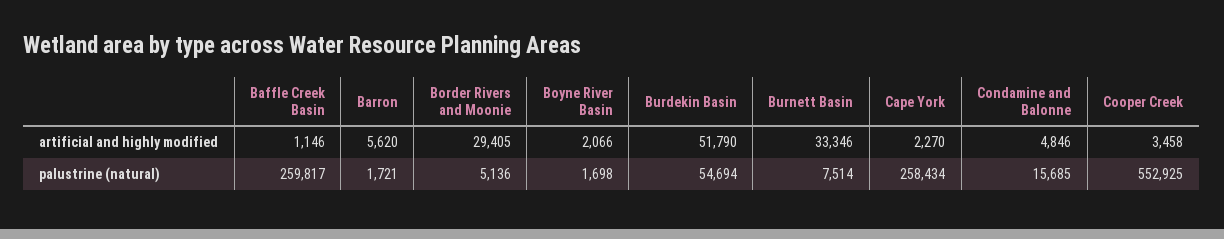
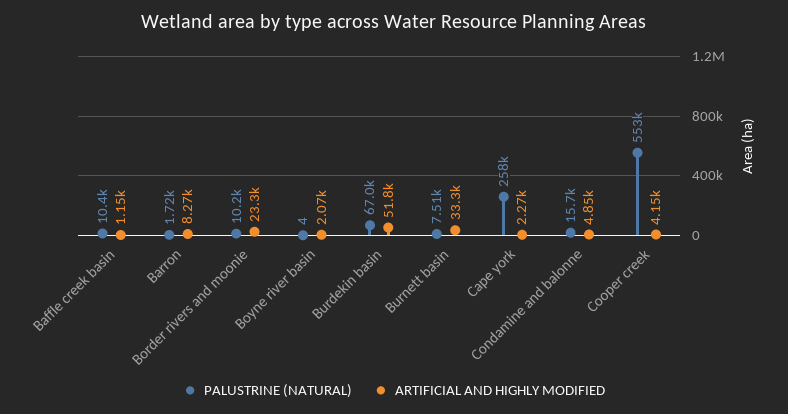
artificial and highly modified, Barron: 5620 -> 8270
artificial and highly modified, Border Rivers and Moonie: 29405 -> 23300
artificial and highly modified, Cooper Creek: 3458 -> 4150
palustrine (natural), Baffle Creek Basin: 259817 -> 10400
palustrine (natural), Border Rivers and Moonie: 5136 -> 10200
palustrine (natural), Boyne River Basin: 1698 -> 4
palustrine (natural), Burdekin Basin: 54694 -> 67000

